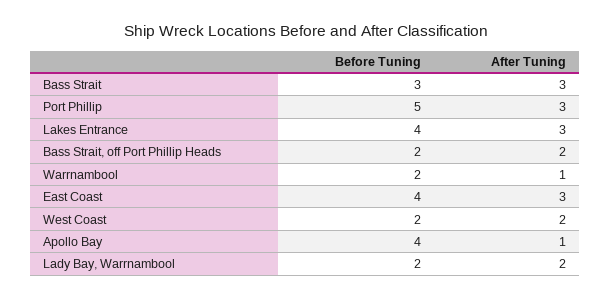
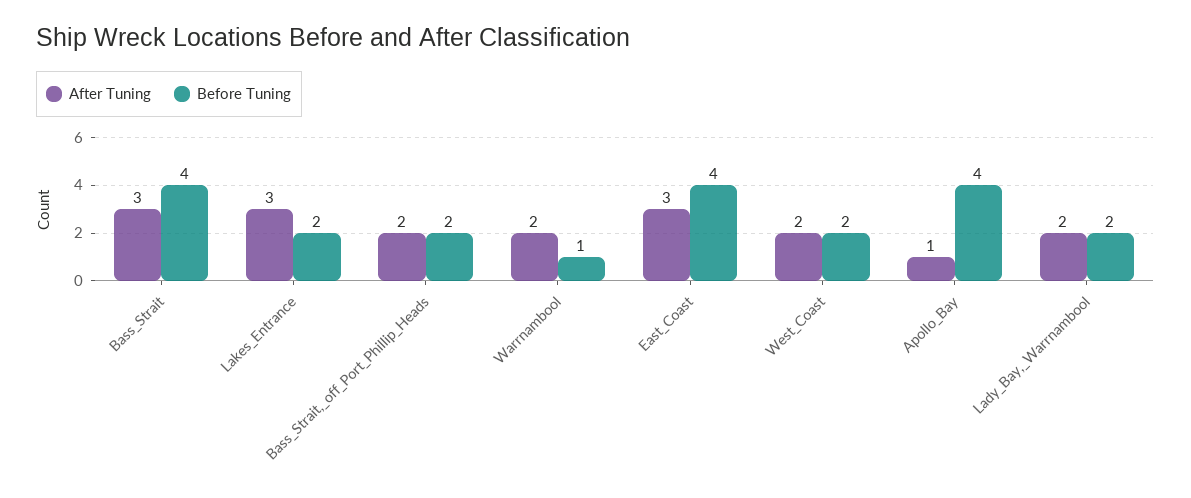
Before Tuning, Bass Strait: 3 -> 4
Before Tuning, Port Phillip: 5 -> none
After Tuning, Port Phillip: 3 -> none
Before Tuning, Lakes Entrance: 4 -> 2
Before Tuning, Warrnambool: 2 -> 1
After Tuning, Warrnambool: 1 -> 2

